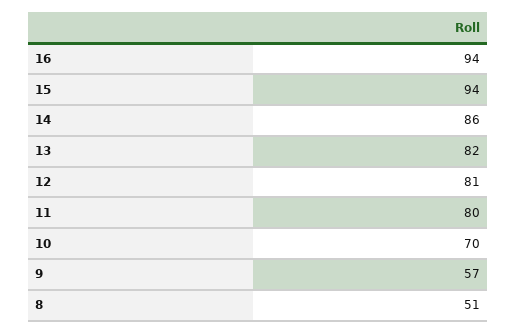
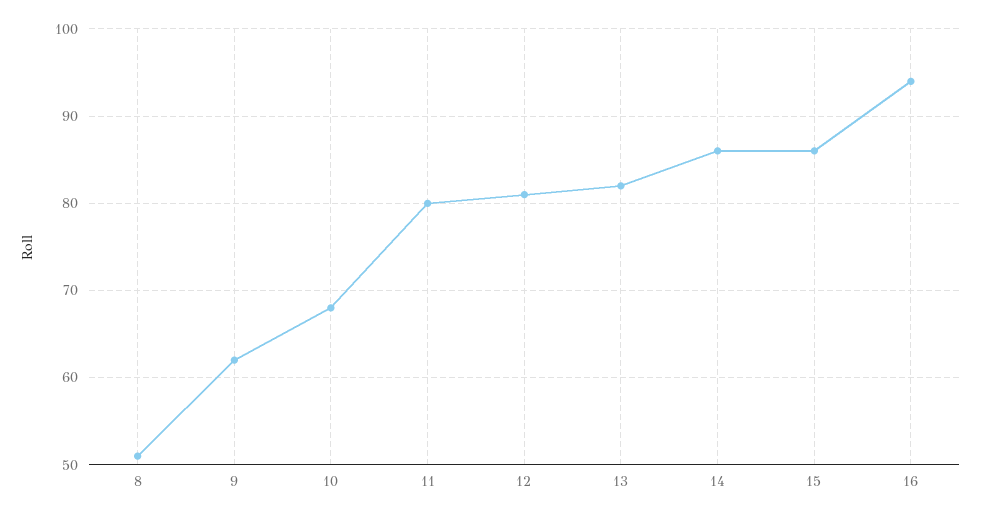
15: 94 -> 86
10: 70 -> 68
9: 57 -> 62

